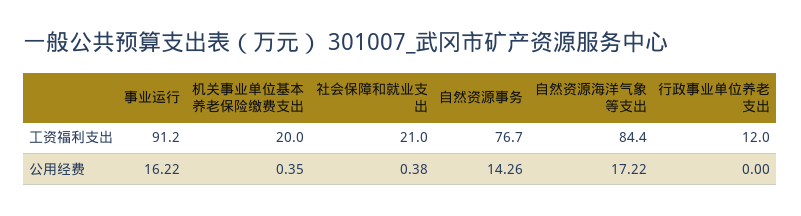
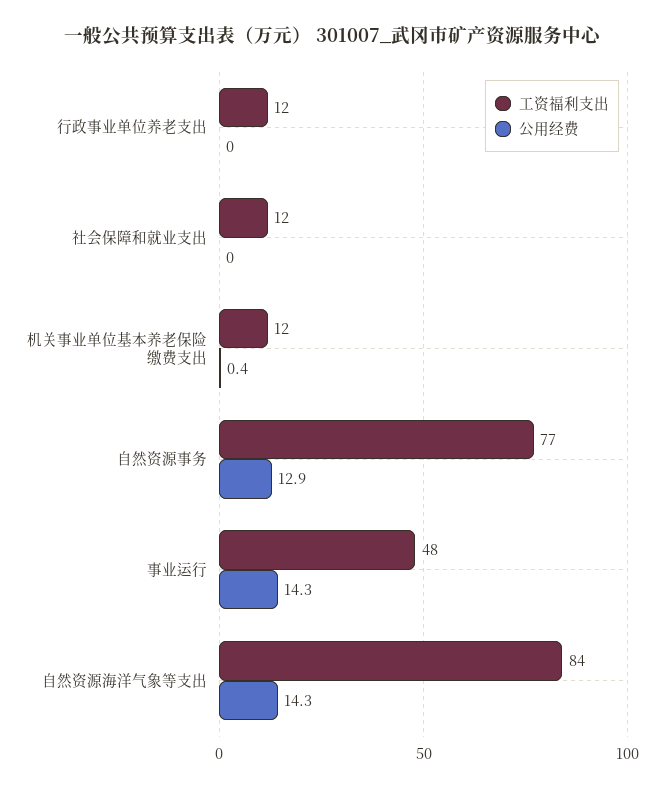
工资福利支出, 事业运行: 91.2 -> 48
工资福利支出, 机关事业单位基本养老保险缴费支出: 20 -> 12
工资福利支出, 社会保障和就业支出: 21 -> 12
公用经费, 事业运行: 16.22 -> 14.3
公用经费, 社会保障和就业支出: 0.38 -> 0
公用经费, 自然资源事务: 14.26 -> 12.9
公用经费, 自然资源海洋气象等支出: 17.22 -> 14.3

